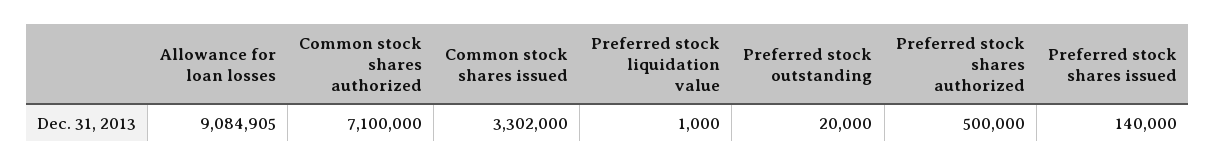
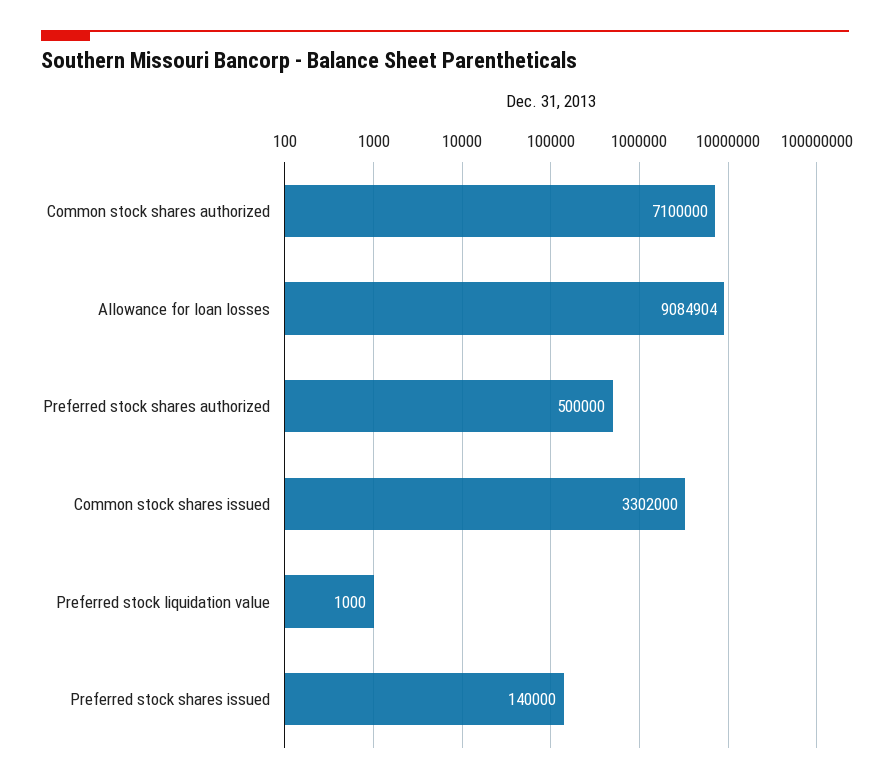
Allowance for loan losses: 9084905 -> 9084904
Preferred stock outstanding: 20000 -> none

